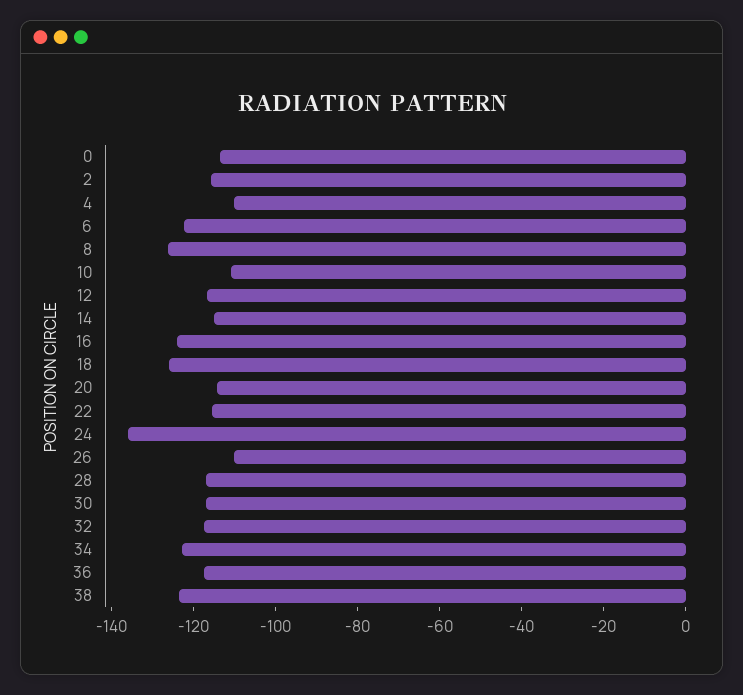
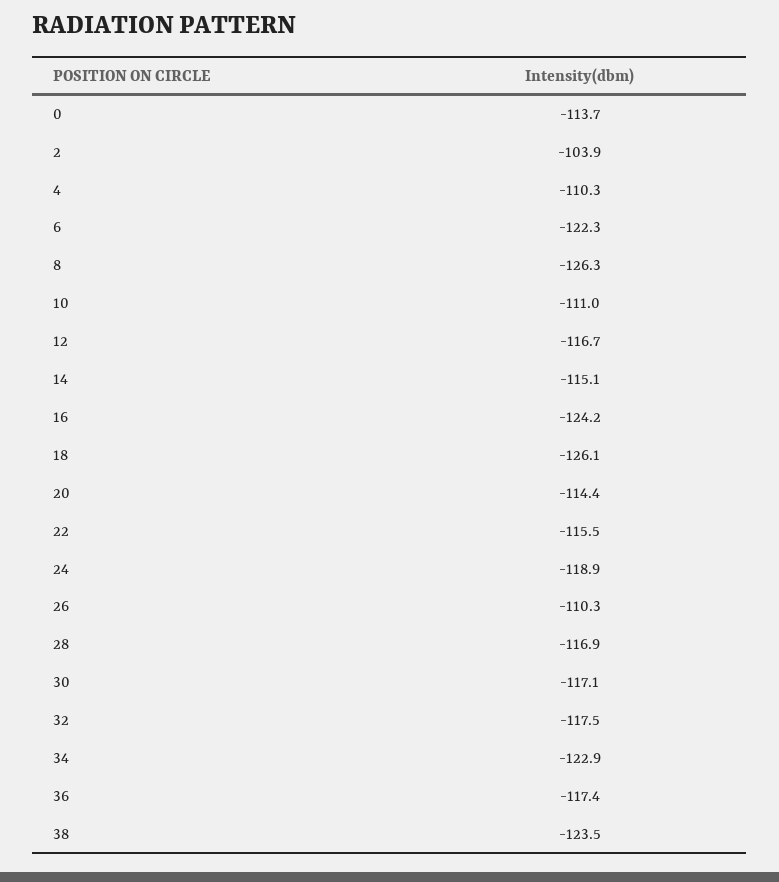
2: -115 -> -103.9
24: -135 -> -118.9

